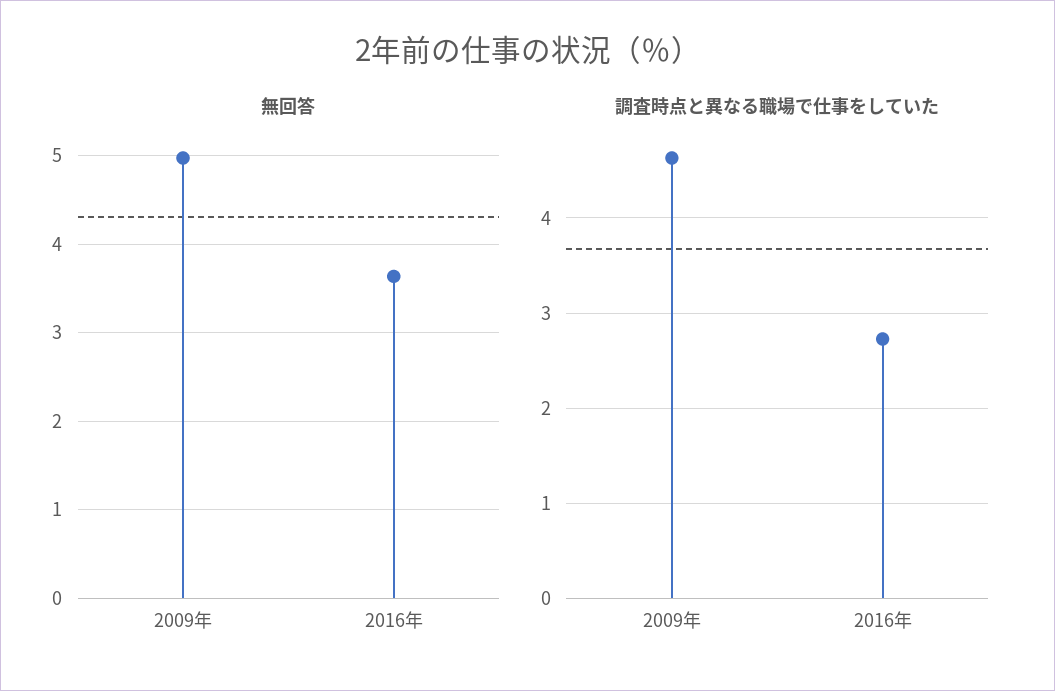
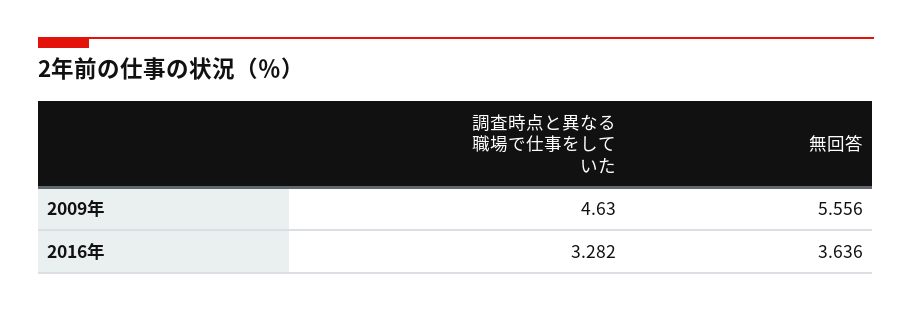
無回答, 2009年: 5 -> 5.556
調査時点と異なる職場で仕事をしていた, 2016年: 2.7 -> 3.282

